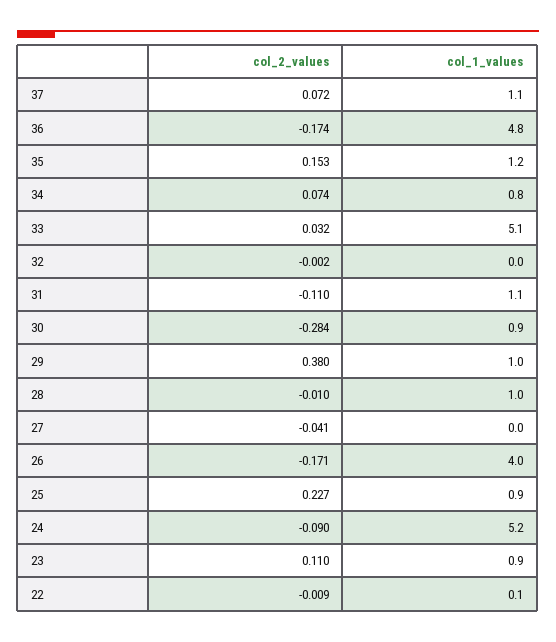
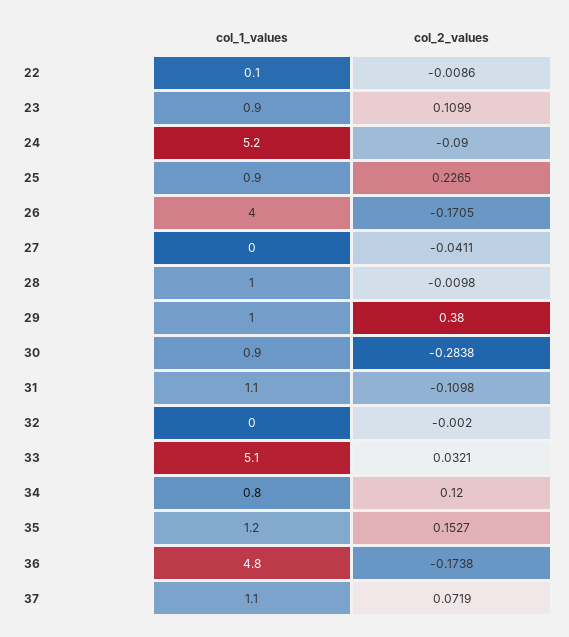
col_2_values, 34: 0.074 -> 0.12

